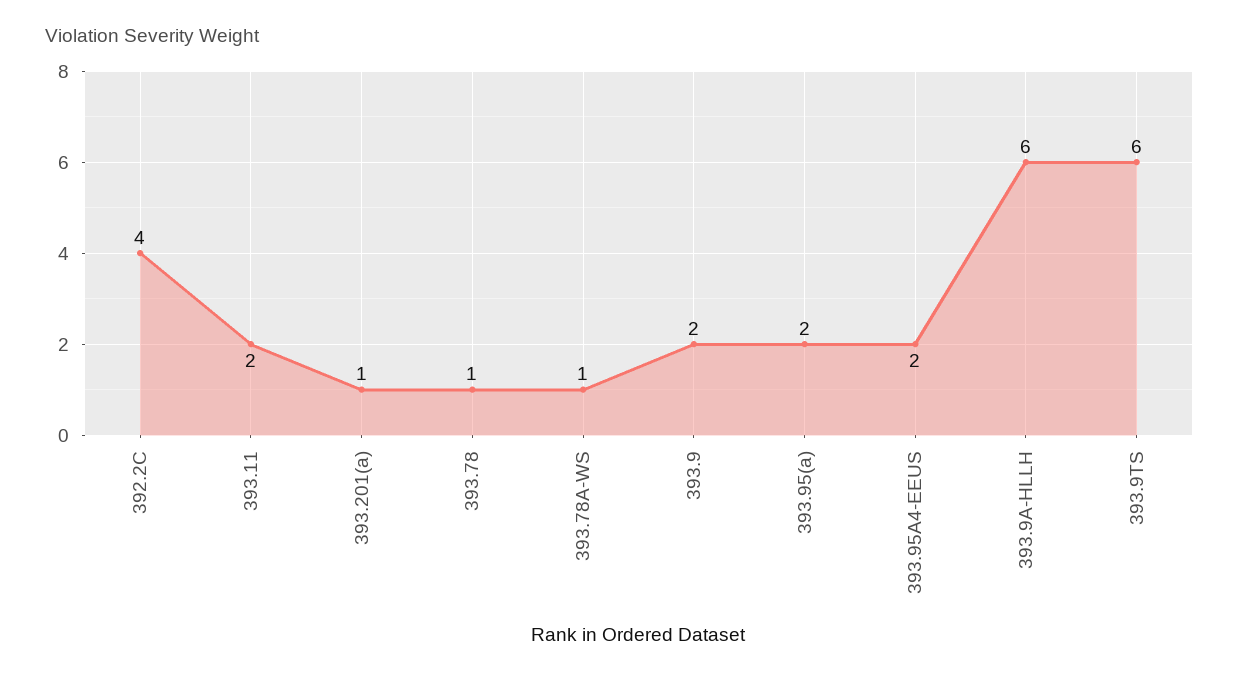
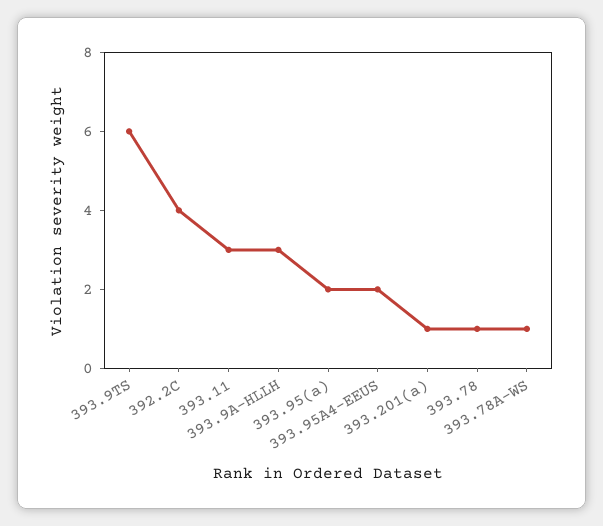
393.11: 2 -> 3
393.9: 2 -> none
393.9A-HLLH: 6 -> 3

